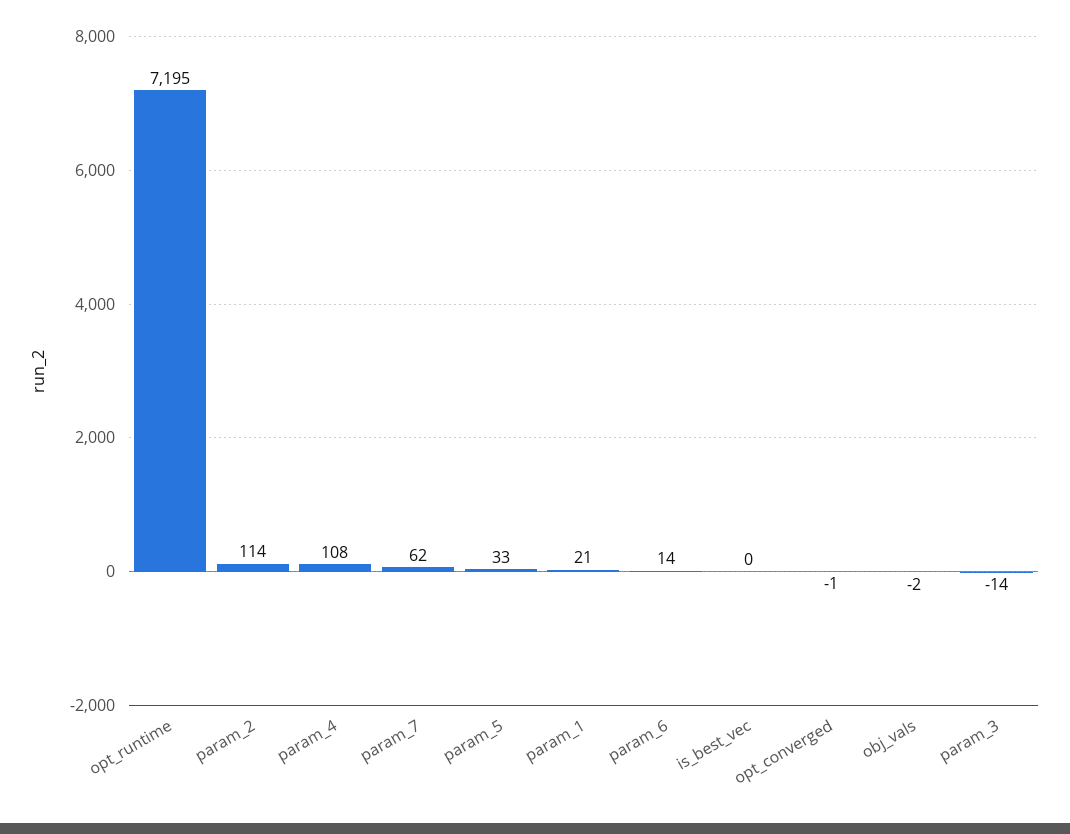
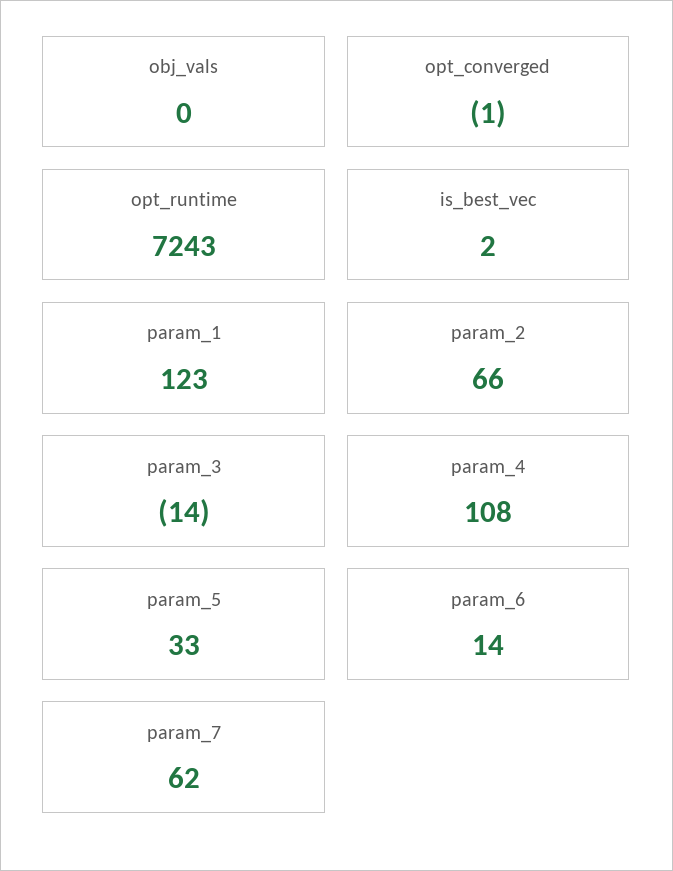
opt_runtime: 7195 -> 7243
param_2: 114 -> 66
param_1: 21 -> 123
is_best_vec: 0 -> 2
obj_vals: -2 -> 0

